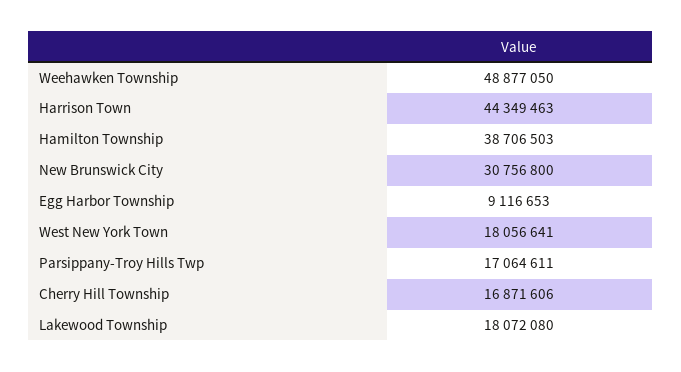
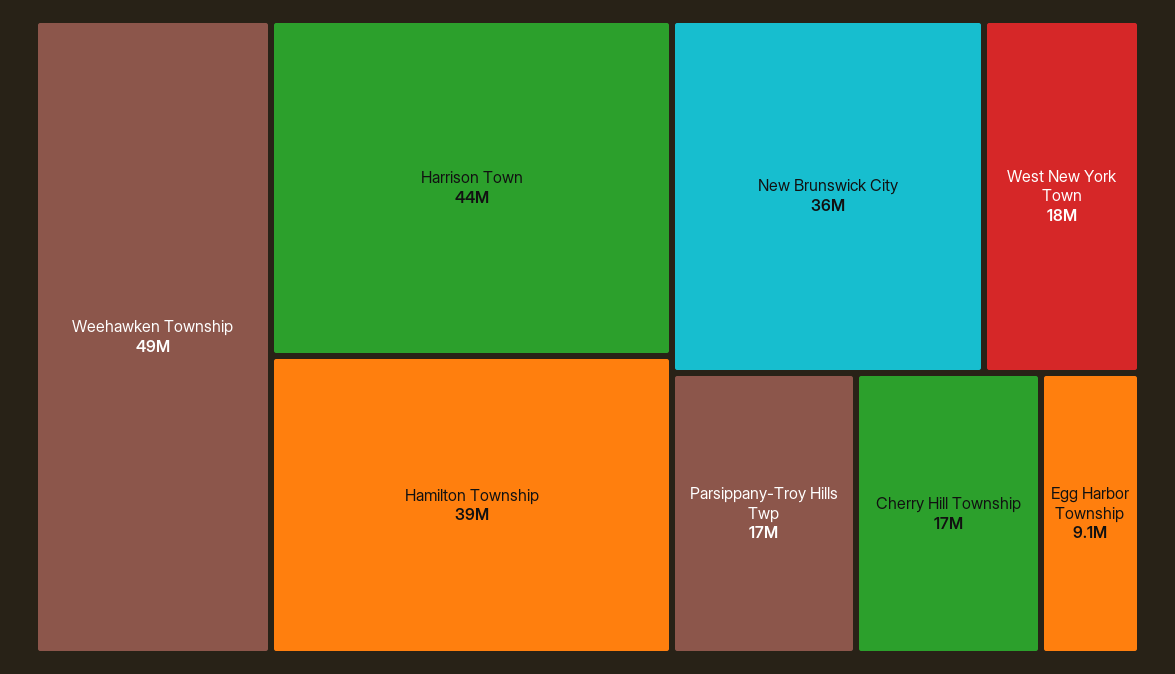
New Brunswick City: 30756800 -> 36000000
Lakewood Township: 18072080 -> none

